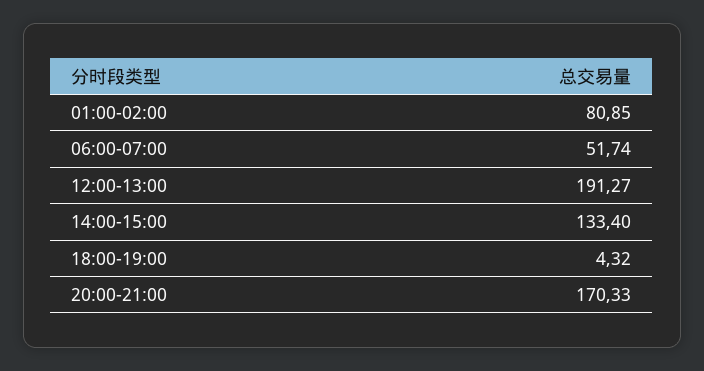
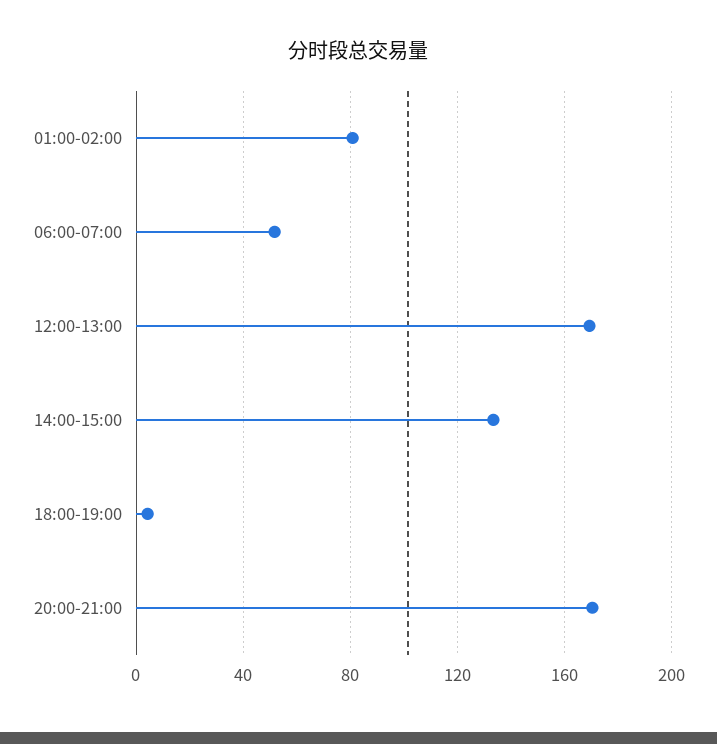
12:00-13:00: 191.27 -> 170

